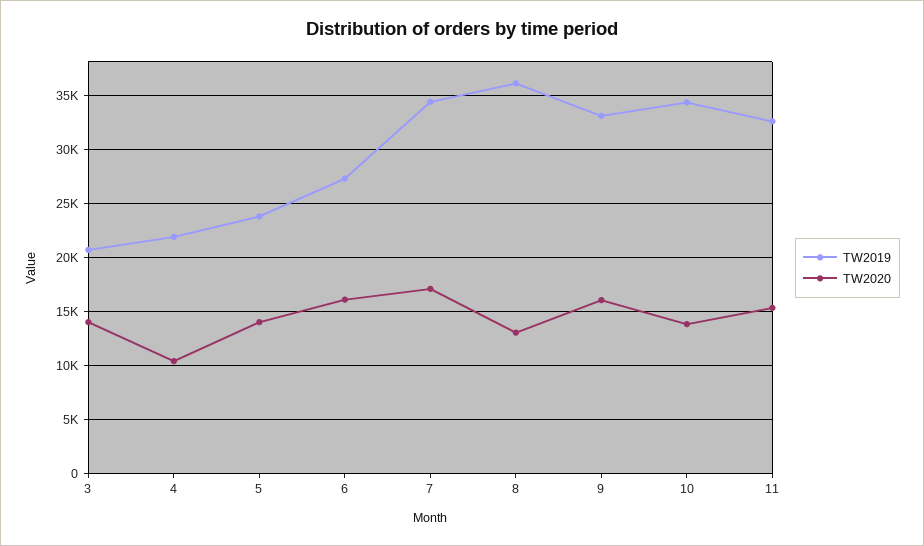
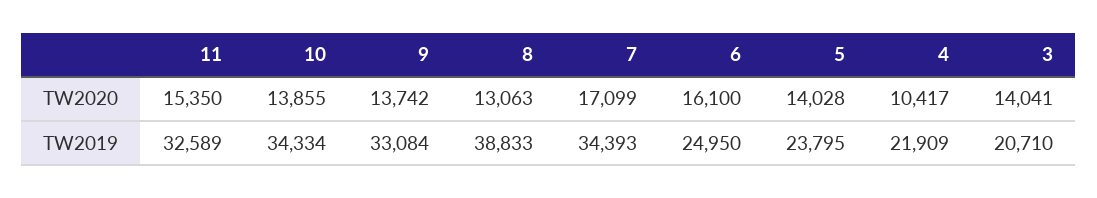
TW2019, 6: 27000 -> 24950
TW2019, 8: 36000 -> 38833
TW2020, 9: 16000 -> 13742

